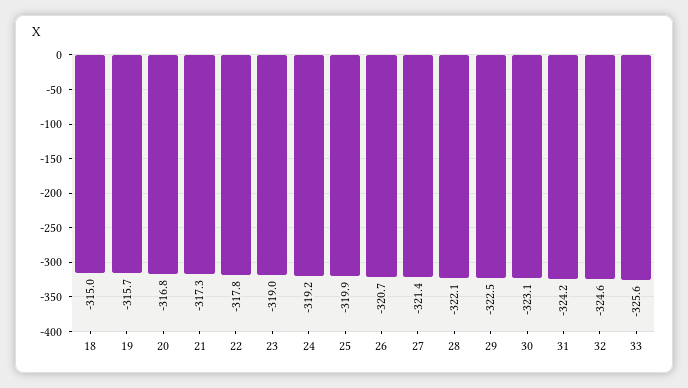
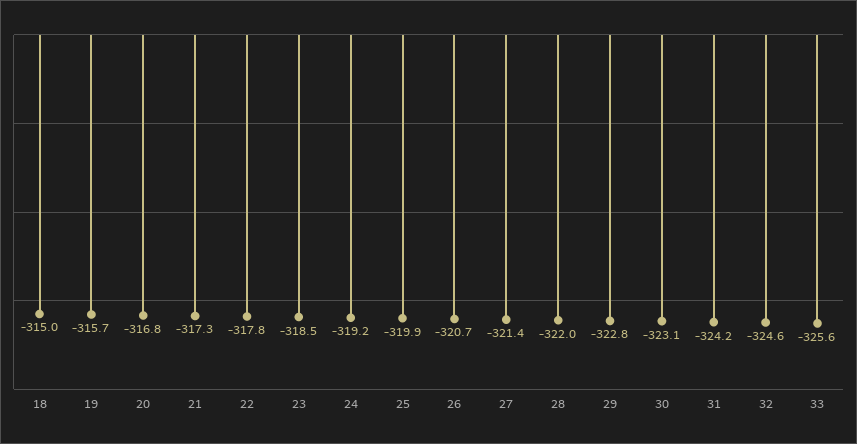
23: -319 -> -318.5
28: -322.1 -> -322
29: -322.5 -> -322.8

